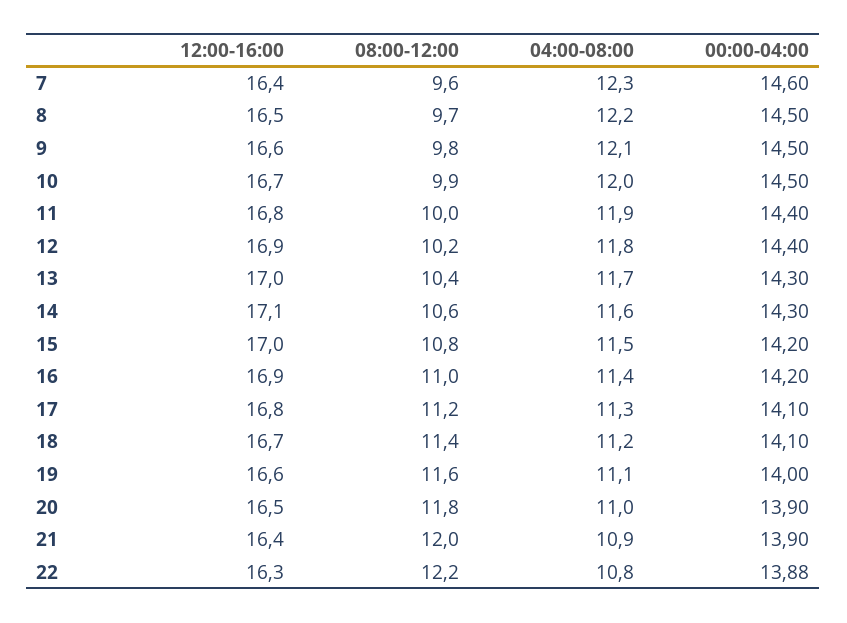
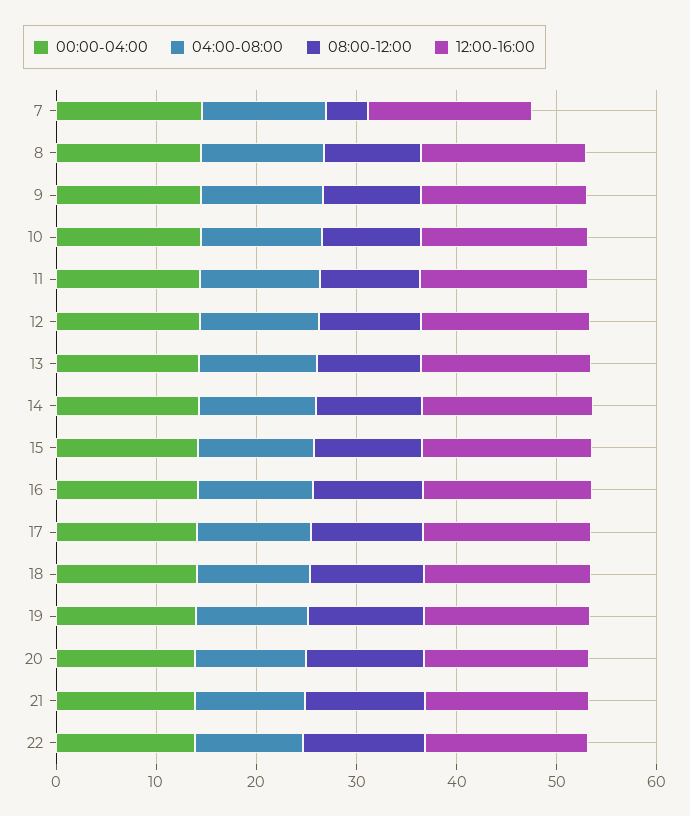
08:00-12:00, 7: 9.6 -> 4

